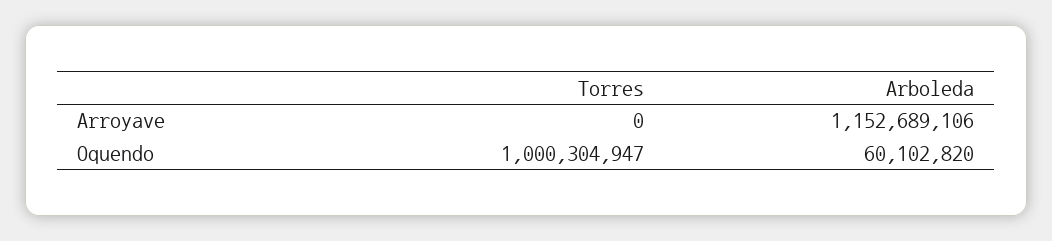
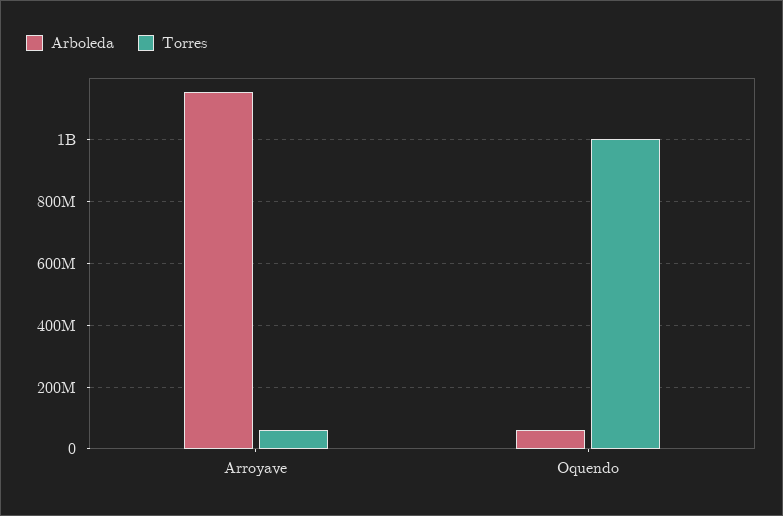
Torres, Arroyave: 0 -> 60000000

